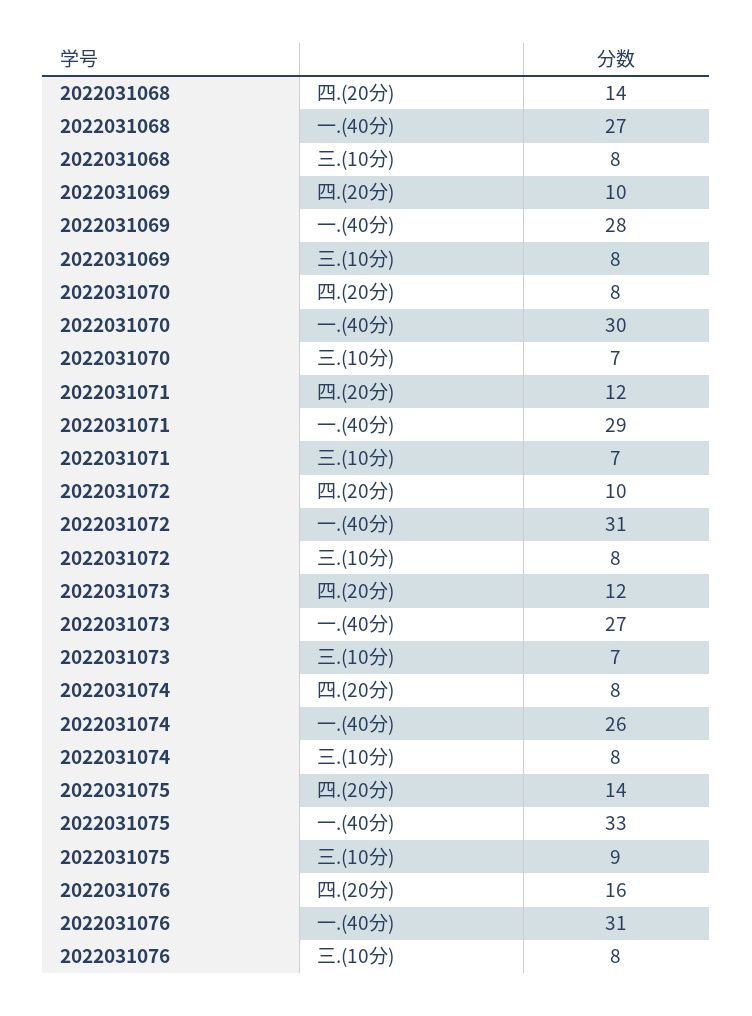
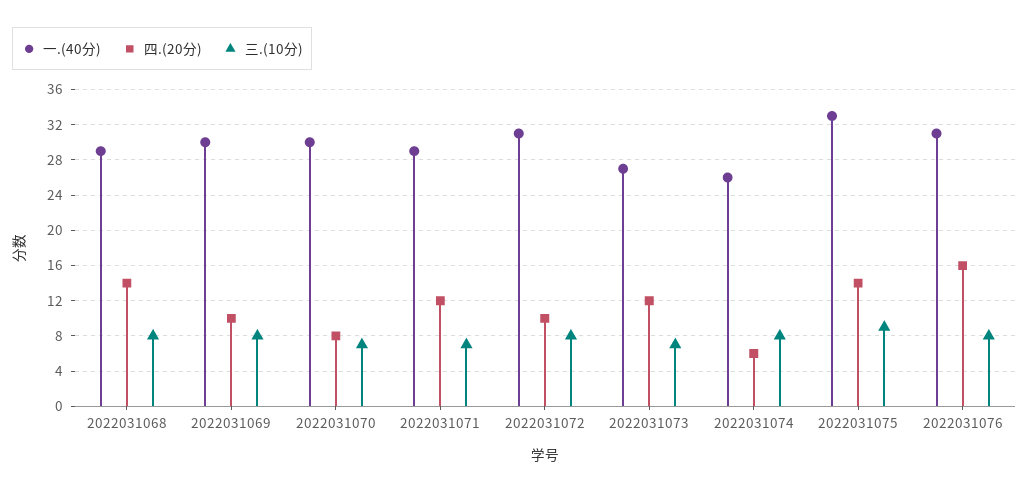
一.(40分), 2022031068: 27 -> 29
一.(40分), 2022031069: 28 -> 30
四.(20分), 2022031074: 8 -> 6

